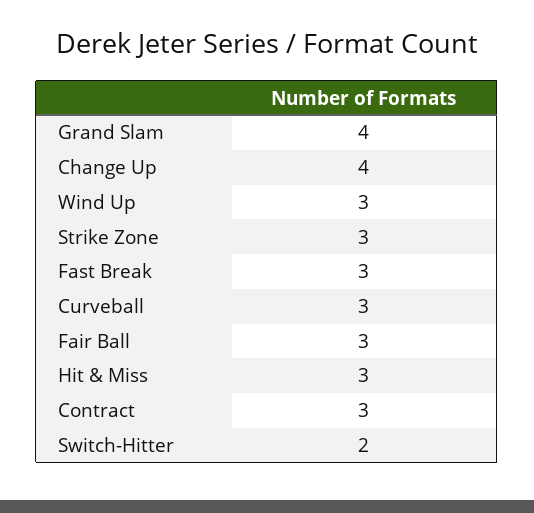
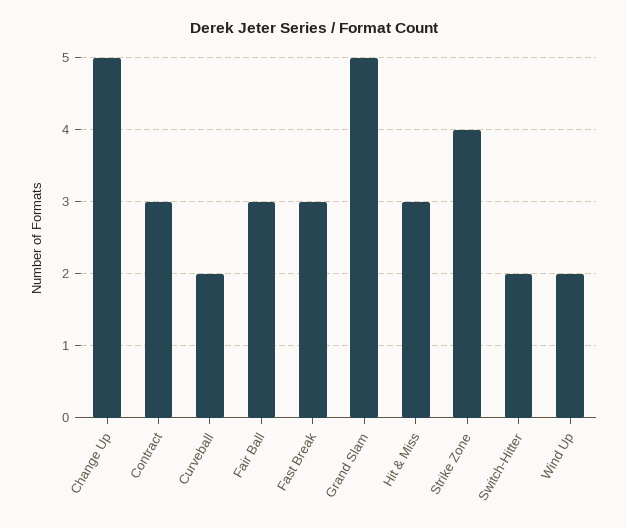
Grand Slam: 4 -> 5
Change Up: 4 -> 5
Wind Up: 3 -> 2
Strike Zone: 3 -> 4
Curveball: 3 -> 2

